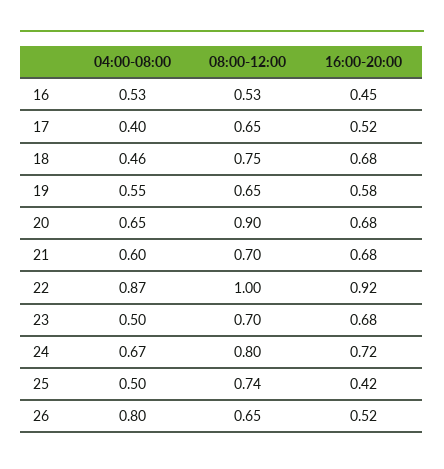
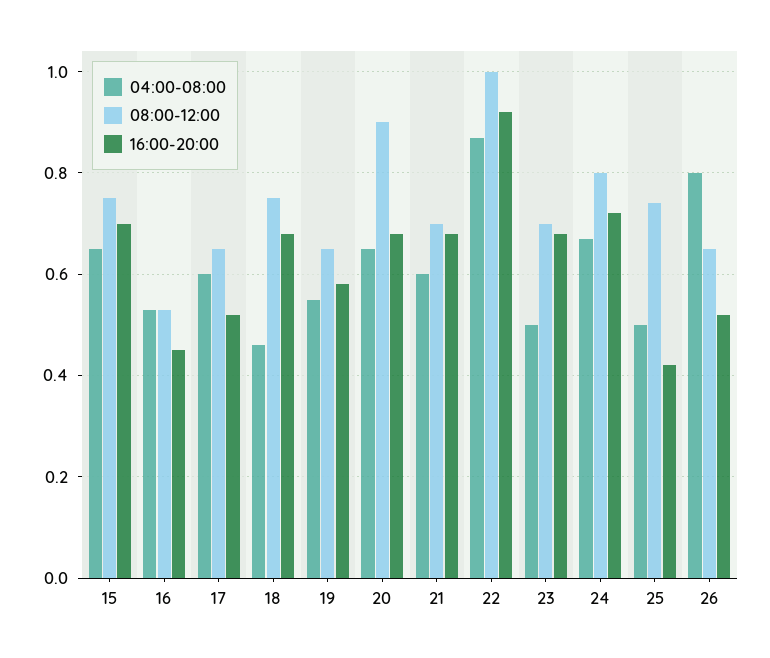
04:00-08:00, 17: 0.4 -> 0.6
04:00-08:00, 15: none -> 0.65
08:00-12:00, 15: none -> 0.75
16:00-20:00, 15: none -> 0.7

